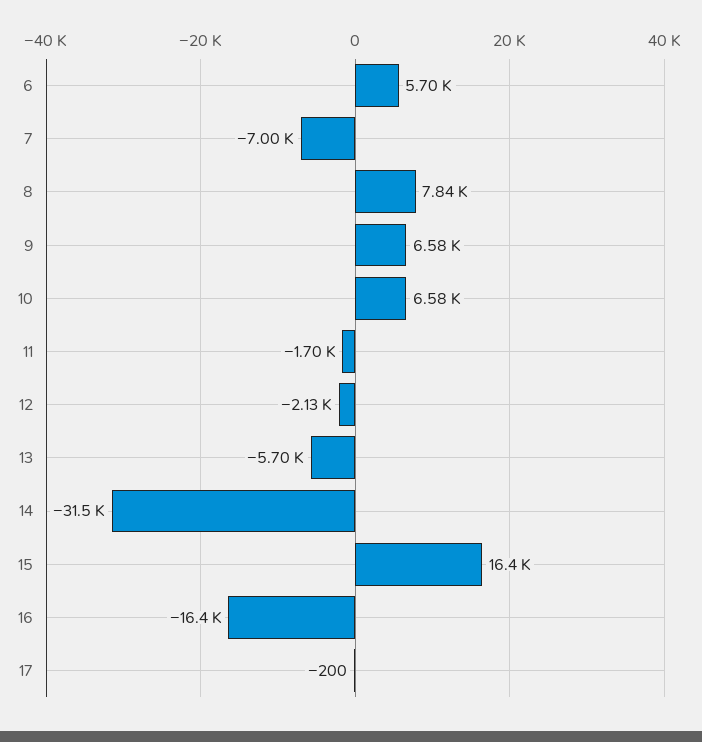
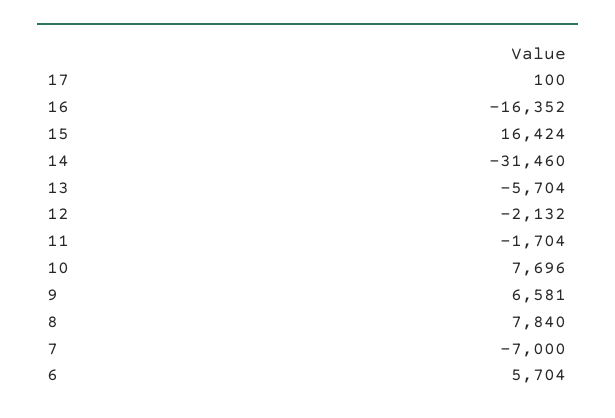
10: 6580 -> 7696
17: -200 -> 100

